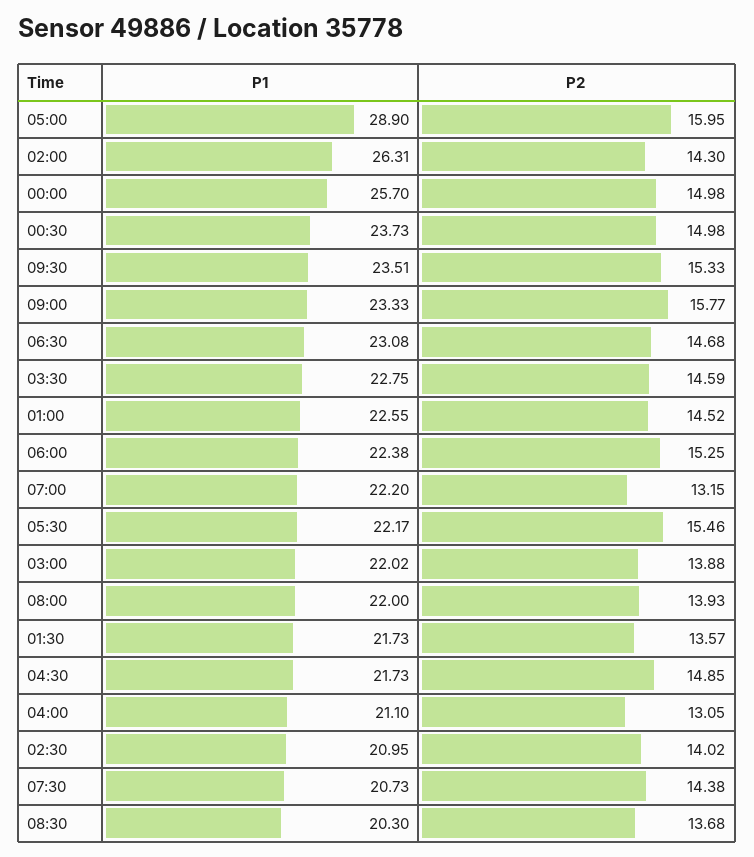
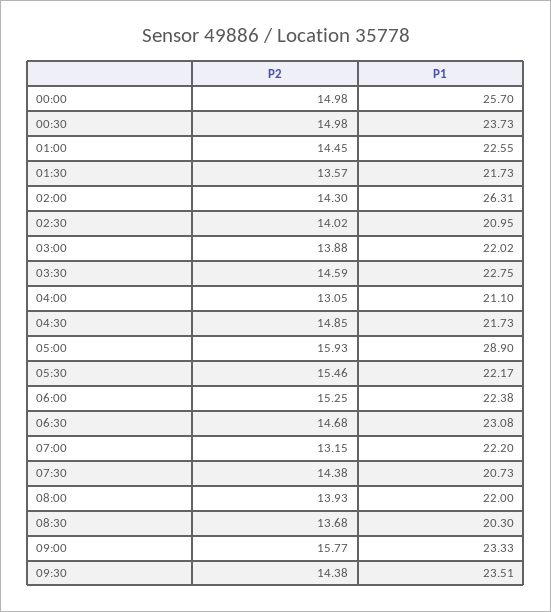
P2, 05:00: 15.95 -> 15.93
P2, 09:30: 15.33 -> 14.38
P2, 01:00: 14.52 -> 14.45

